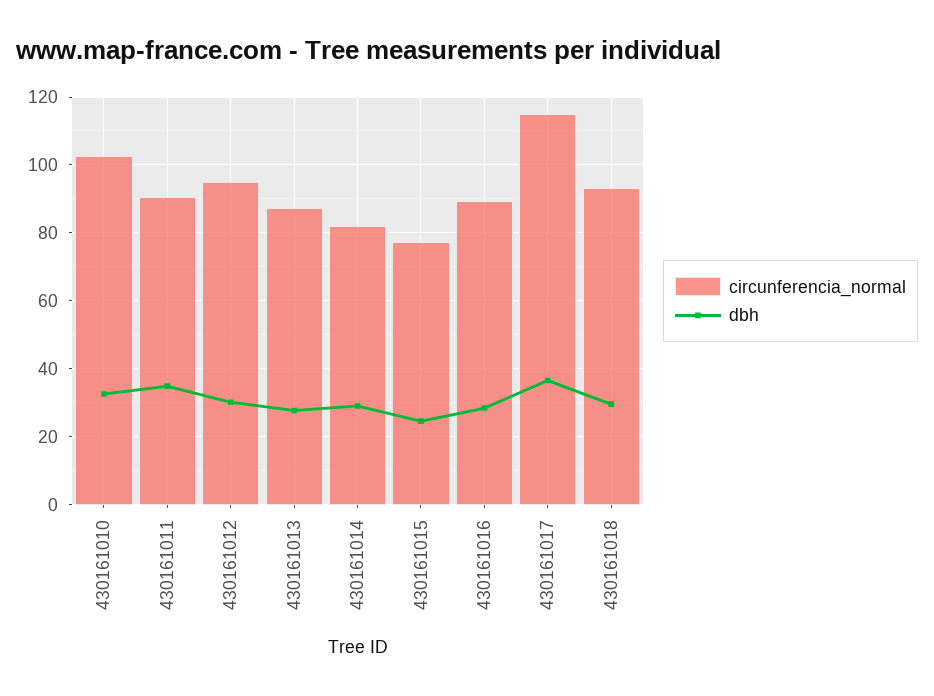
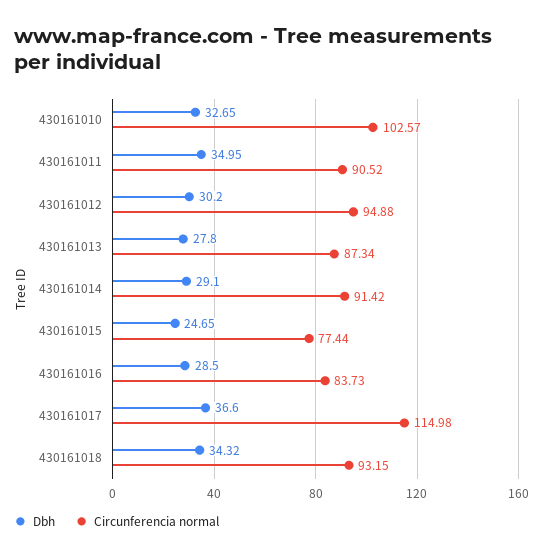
circunferencia_normal, 430161014: 82 -> 91.42
circunferencia_normal, 430161016: 90 -> 83.73
dbh, 430161018: 30 -> 34.32

